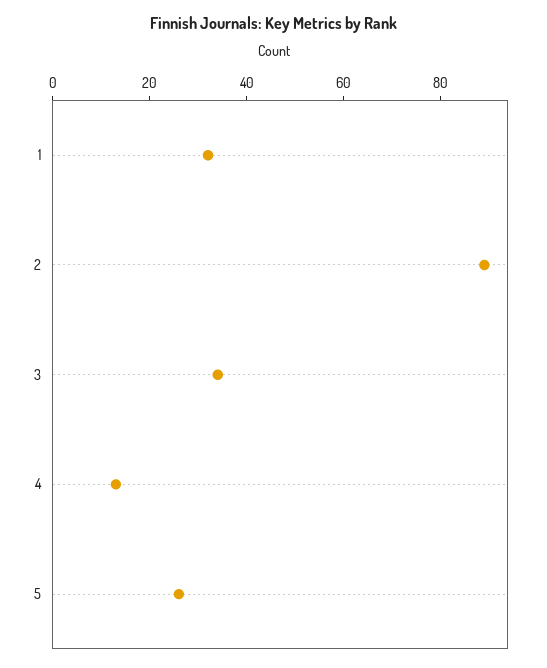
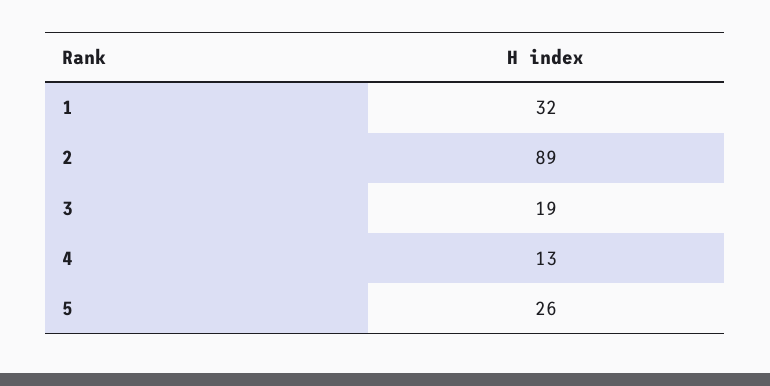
3: 35 -> 19

